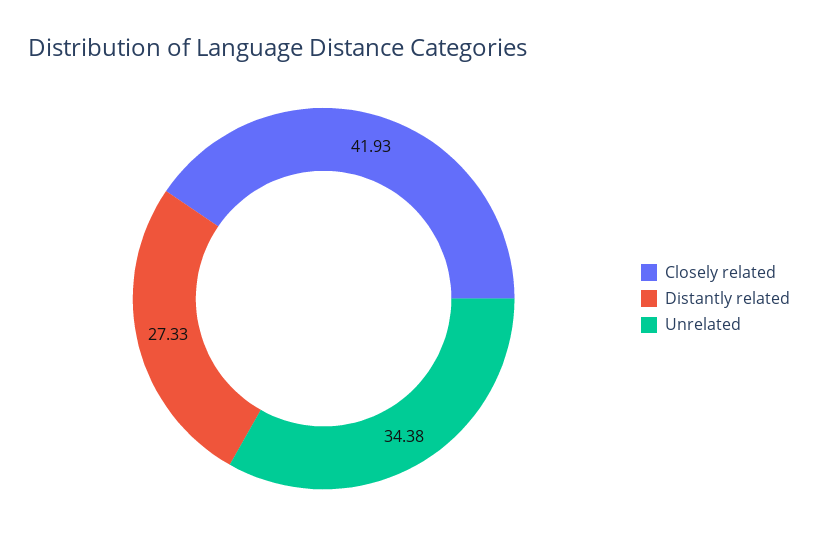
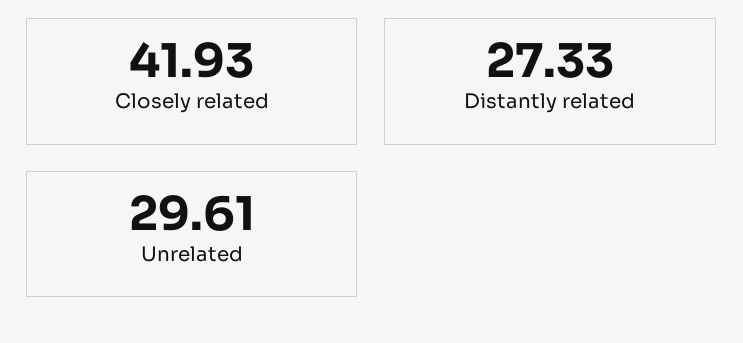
Unrelated: 34.38 -> 29.61

